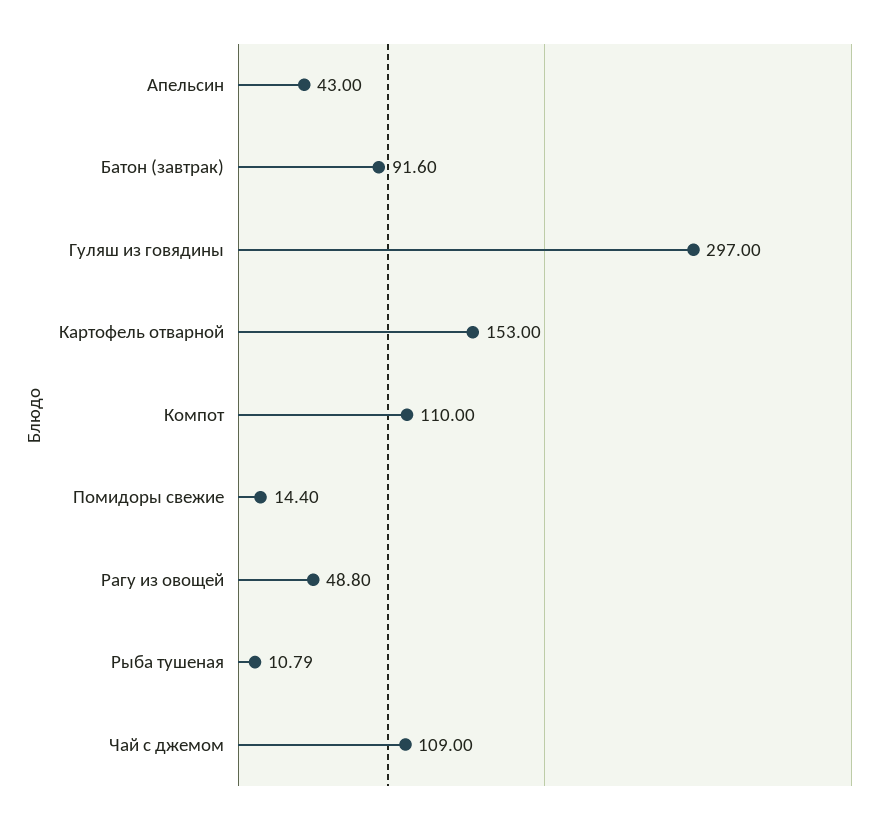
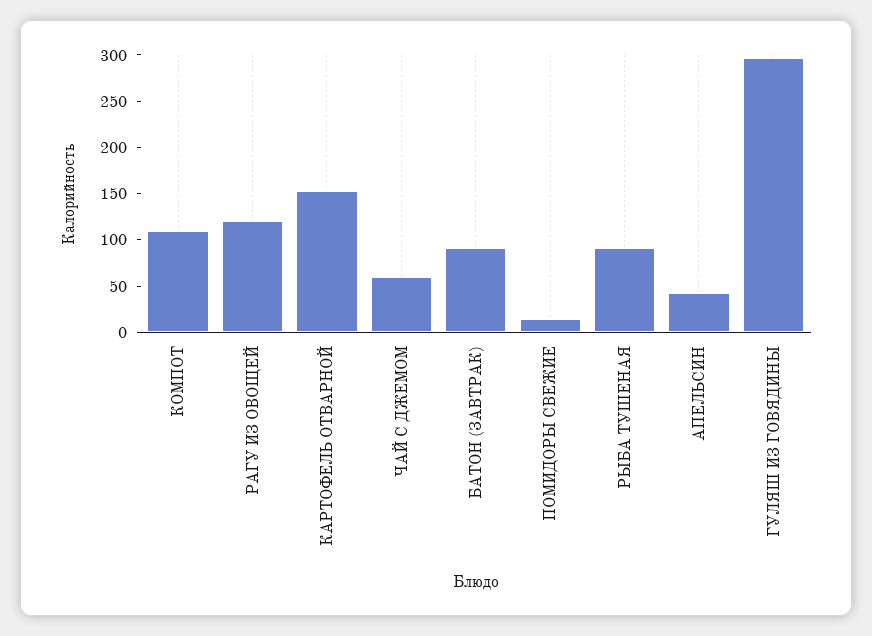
Рагу из овощей: 48.8 -> 120
Рыба тушеная: 10.79 -> 90
Чай с джемом: 109 -> 60

